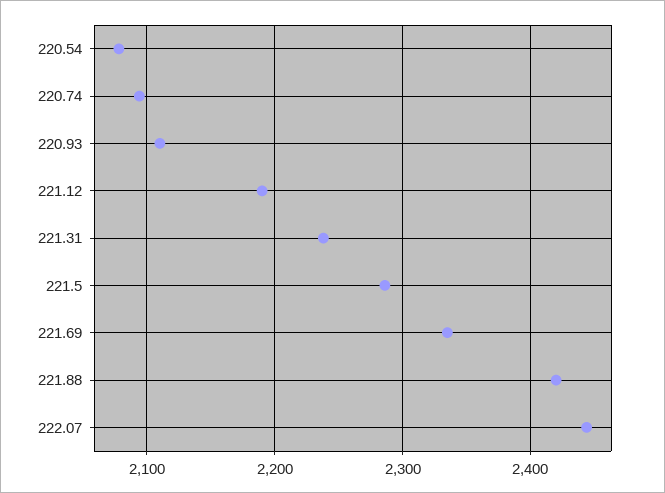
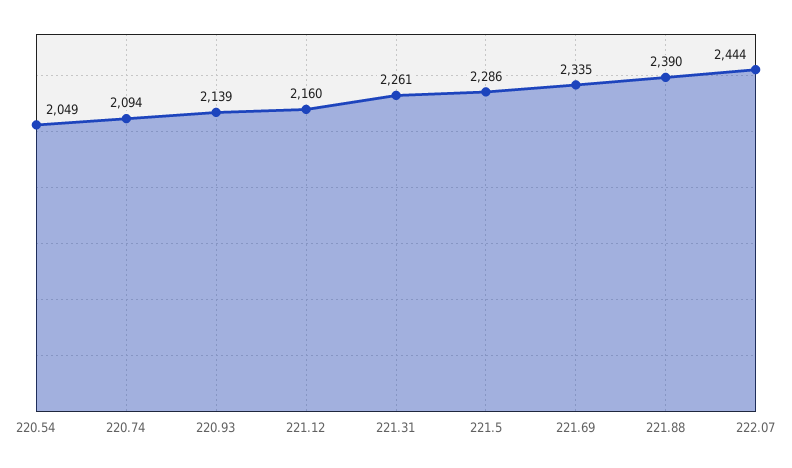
220.54: 2080 -> 2049
220.93: 2110 -> 2139
221.12: 2190 -> 2160
221.31: 2240 -> 2261
221.88: 2420 -> 2390

